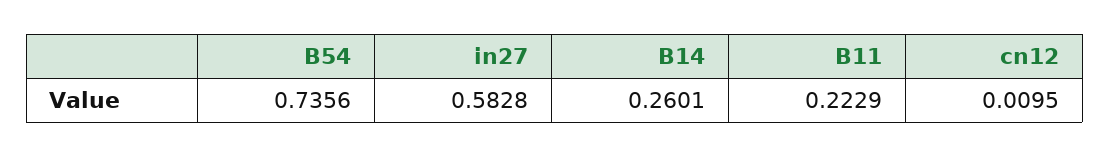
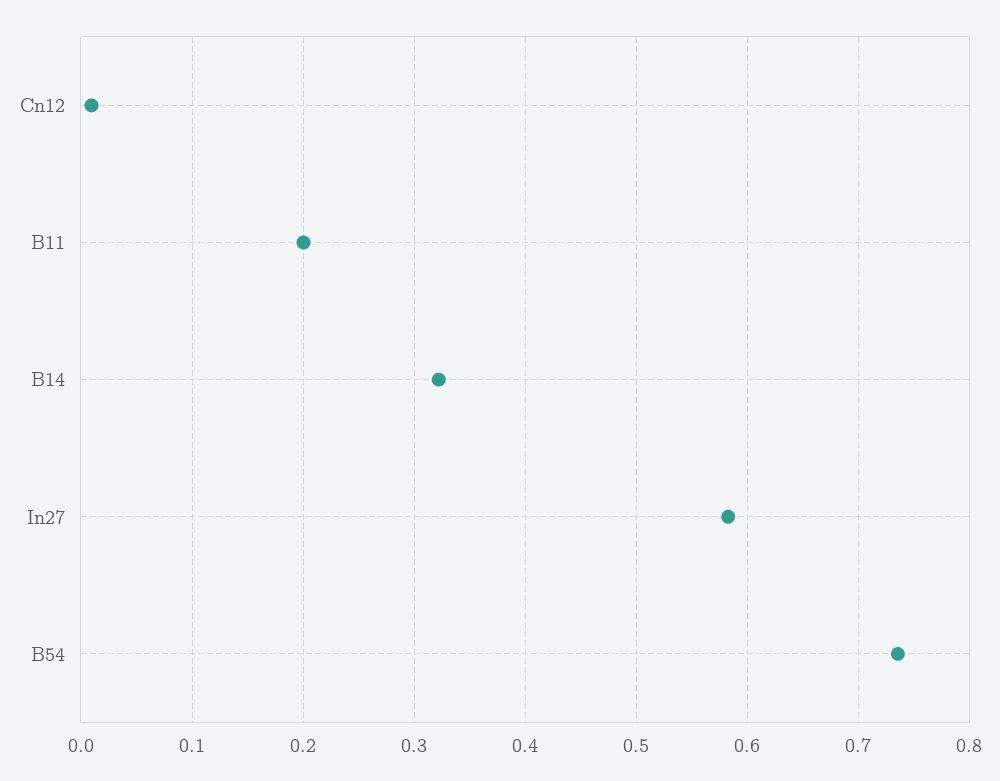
B14: 0.2601 -> 0.32
B11: 0.2229 -> 0.2

